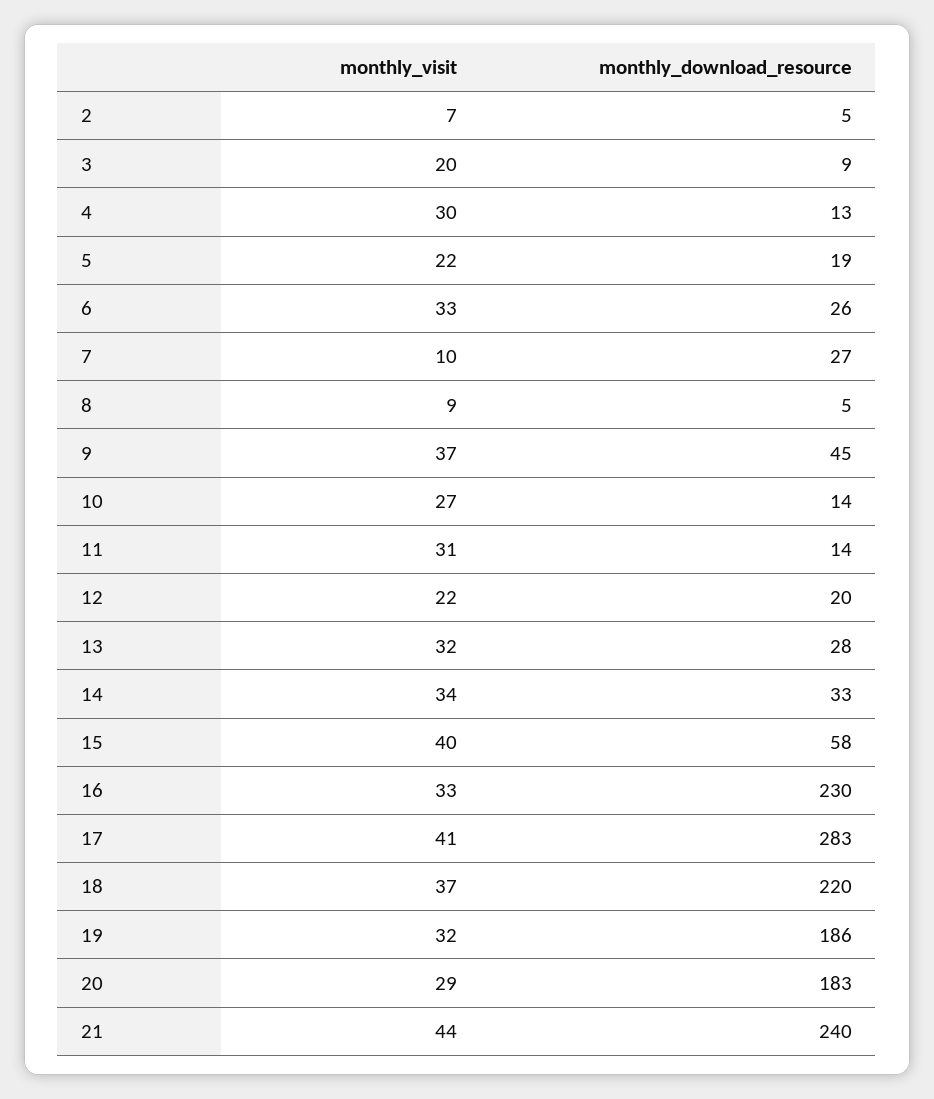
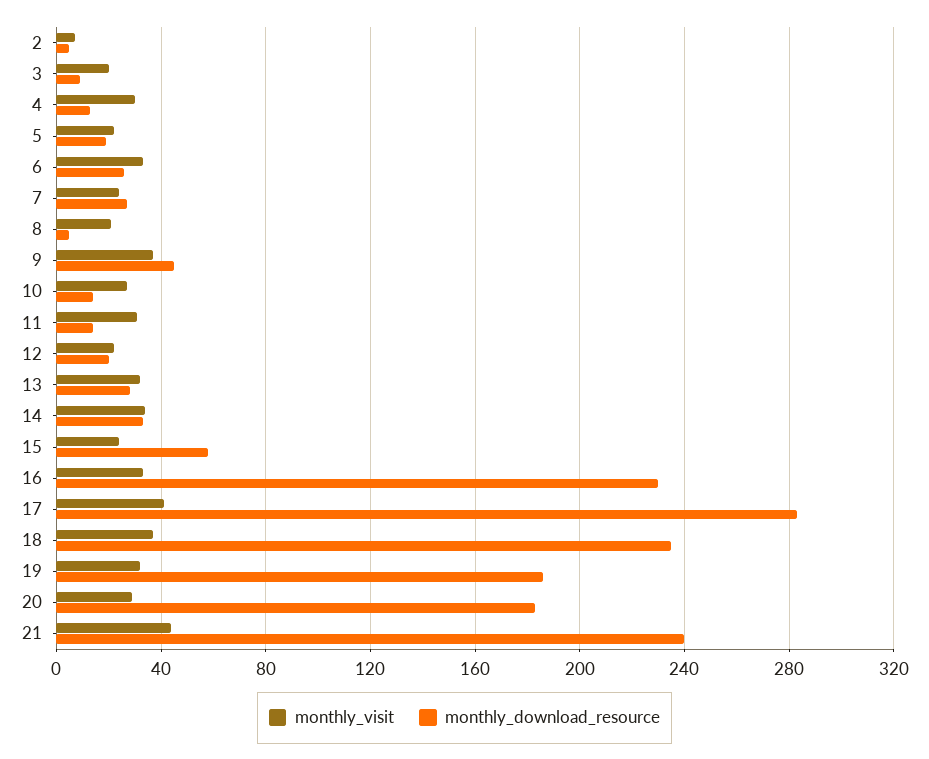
monthly_visit, 7: 10 -> 25
monthly_visit, 8: 9 -> 20
monthly_visit, 15: 40 -> 25
monthly_download_resource, 18: 220 -> 235

